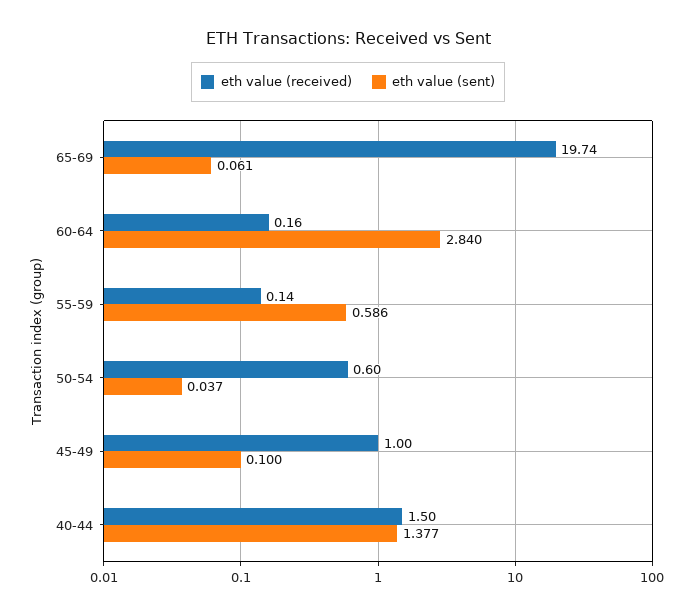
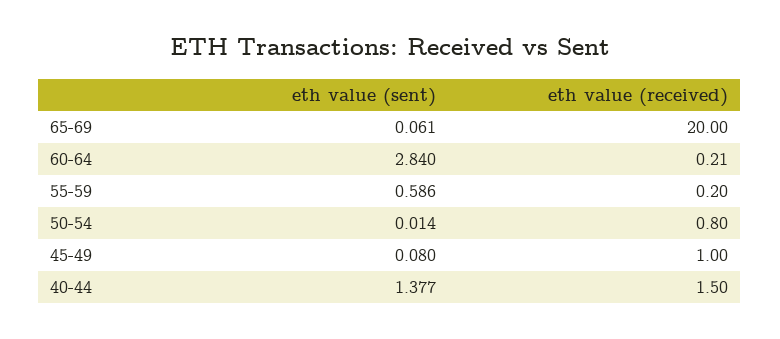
eth value (received), 65-69: 19.74 -> 20
eth value (received), 60-64: 0.16 -> 0.21
eth value (received), 55-59: 0.14 -> 0.2
eth value (received), 50-54: 0.6 -> 0.8
eth value (sent), 50-54: 0.037 -> 0.014
eth value (sent), 45-49: 0.1 -> 0.08

